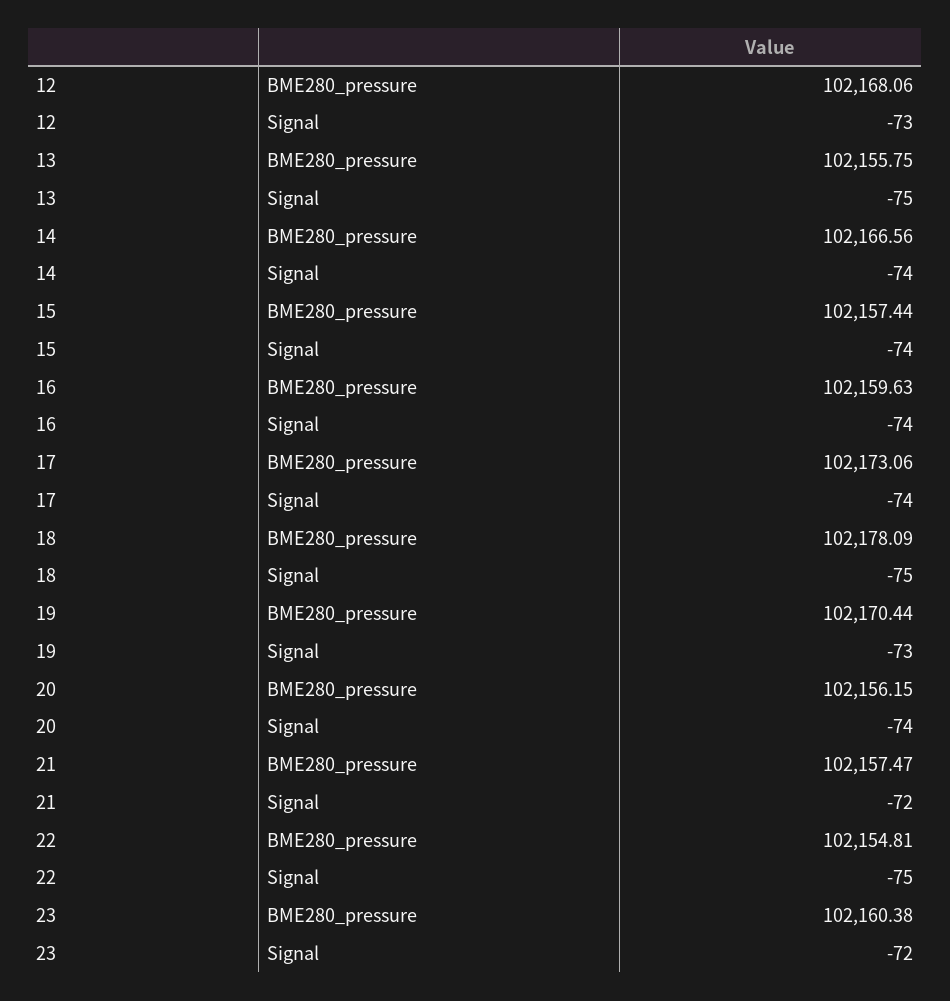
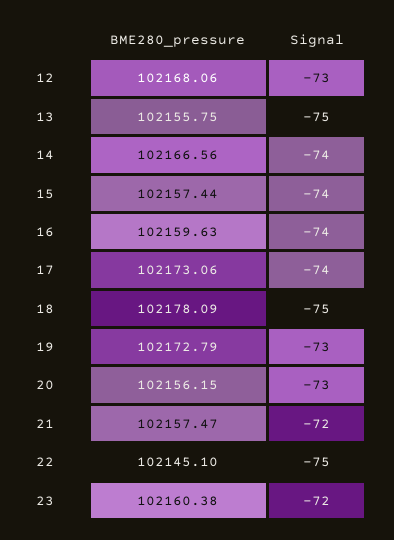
19, BME280_pressure: 102170.44 -> 102172.79
20, Signal: -74 -> -73
22, BME280_pressure: 102154.81 -> 102145.1

